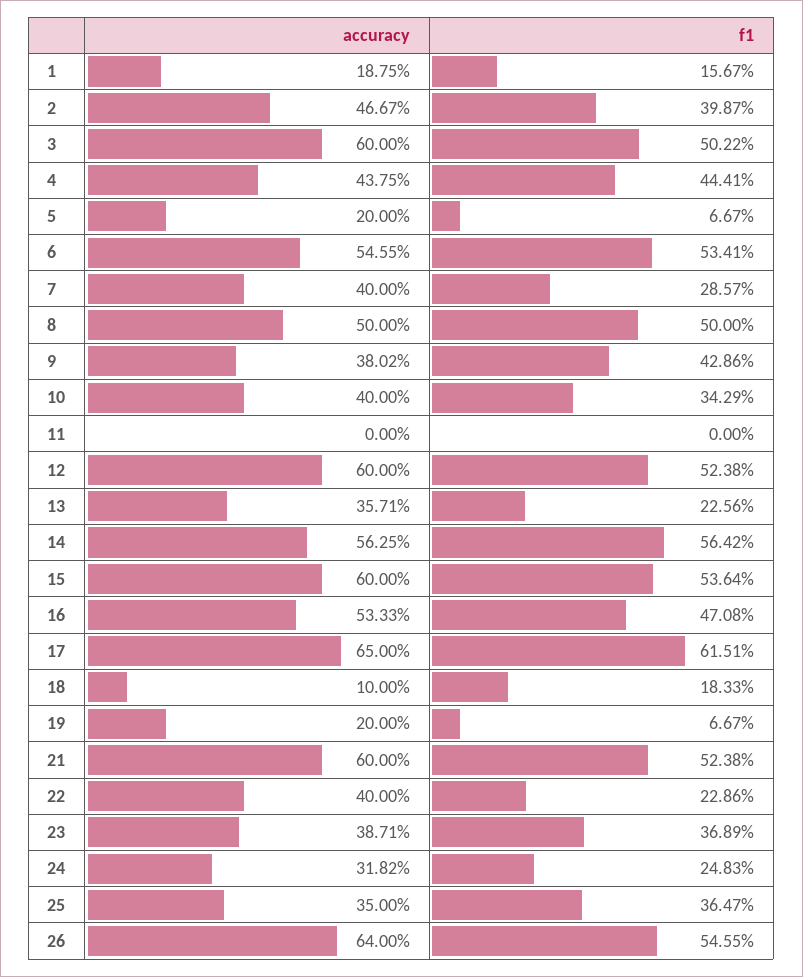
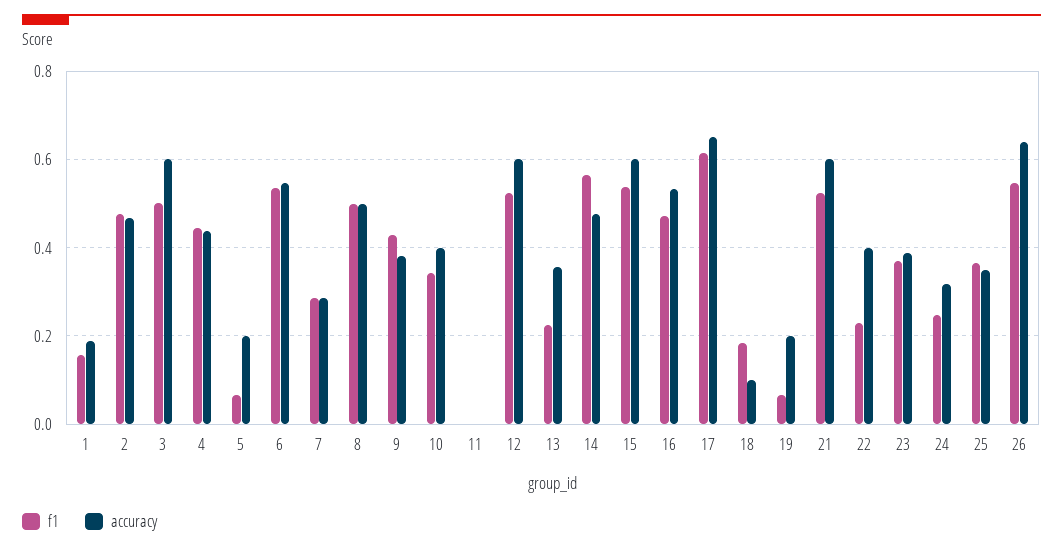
f1, 2: 0.3987 -> 0.48
accuracy, 7: 0.4 -> 0.28
accuracy, 14: 0.5625 -> 0.48

